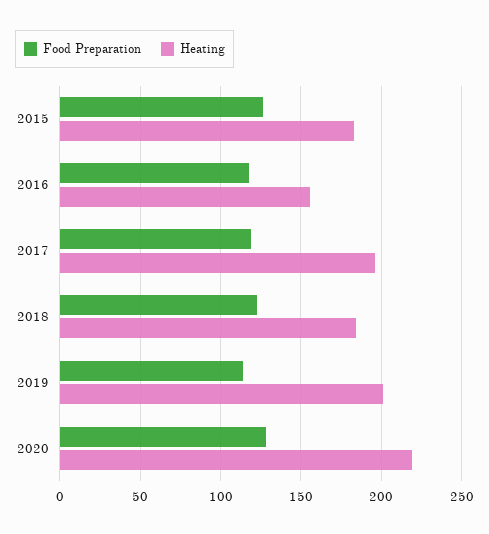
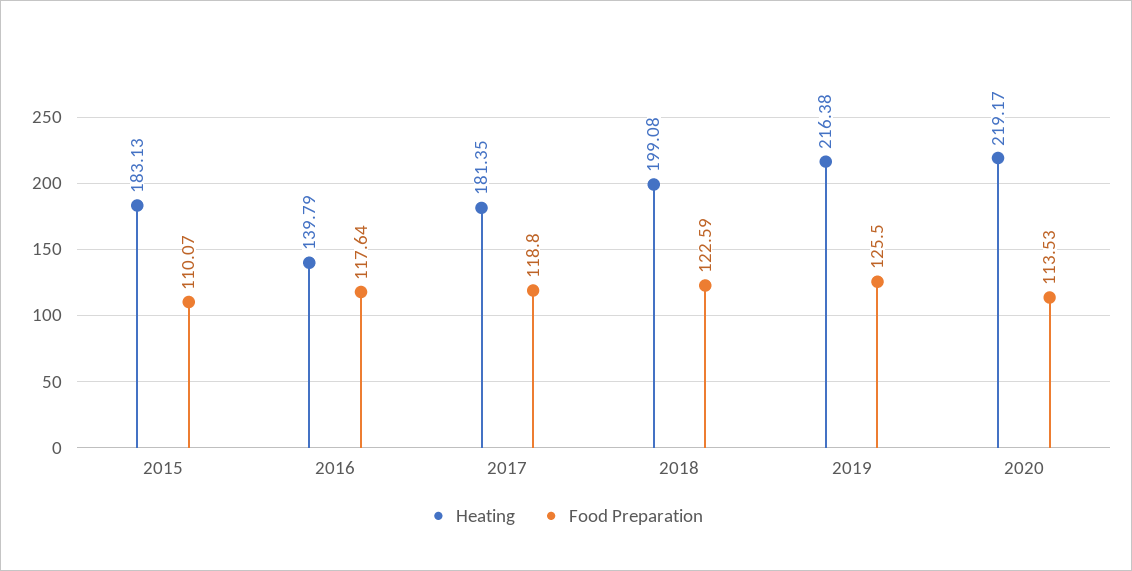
Food Preparation, 2015: 125 -> 110.07
Heating, 2016: 155 -> 139.79
Heating, 2017: 195 -> 181.35
Heating, 2018: 185 -> 199.08
Food Preparation, 2019: 115 -> 125.5
Heating, 2019: 200 -> 216.38
Food Preparation, 2020: 130 -> 113.53

